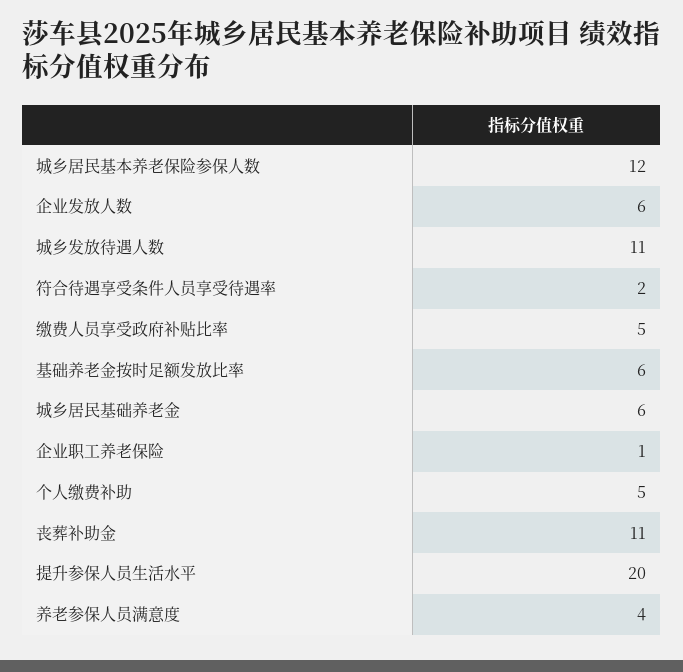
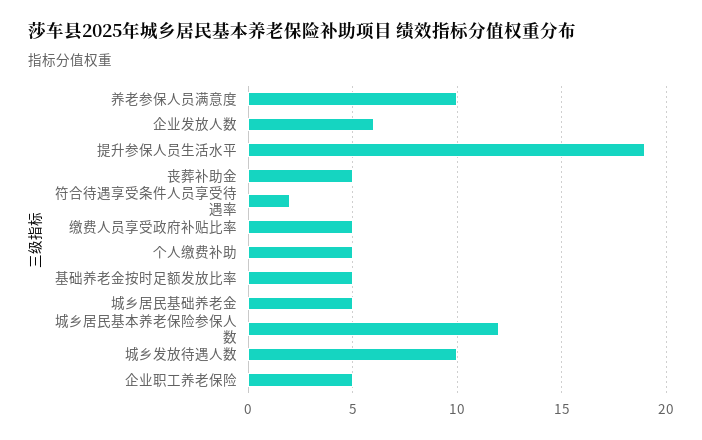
城乡发放待遇人数: 11 -> 10
基础养老金按时足额发放比率: 6 -> 5
城乡居民基础养老金: 6 -> 5
企业职工养老保险: 1 -> 5
丧葬补助金: 11 -> 5
提升参保人员生活水平: 20 -> 19
养老参保人员满意度: 4 -> 10

